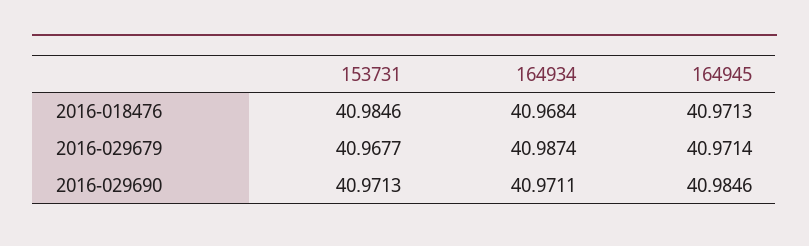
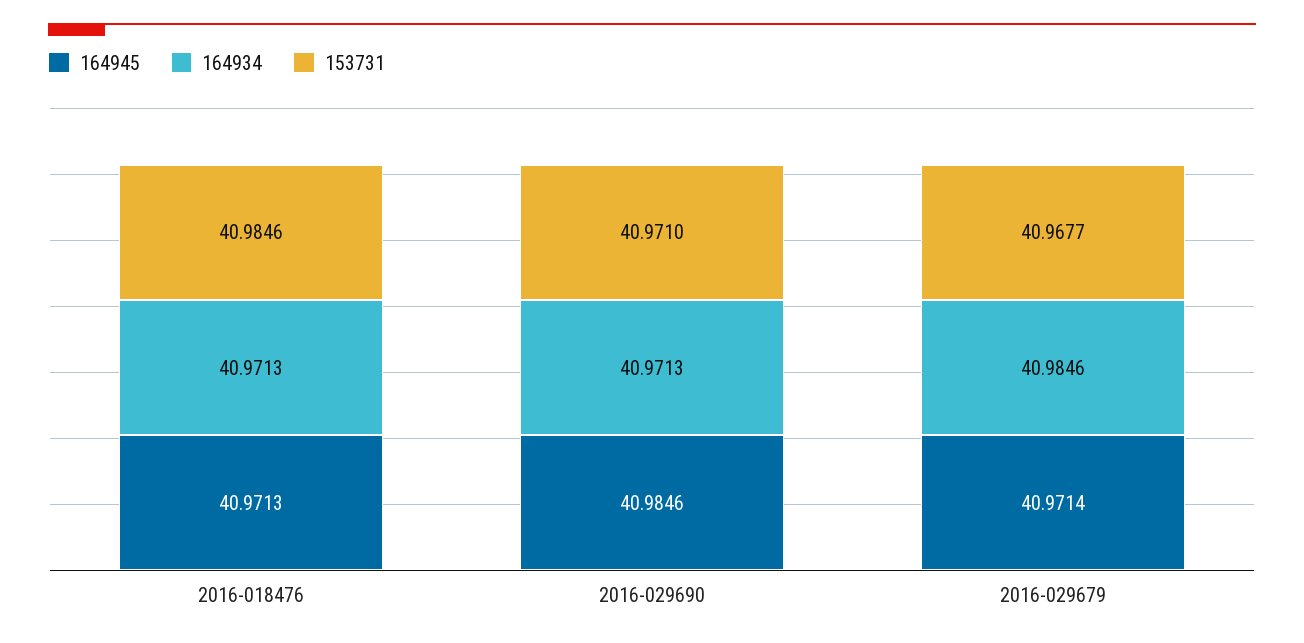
164934, 2016-018476: 40.9684 -> 40.9713
164934, 2016-029679: 40.9874 -> 40.9846
153731, 2016-029690: 40.9713 -> 40.971
164934, 2016-029690: 40.9711 -> 40.9713

